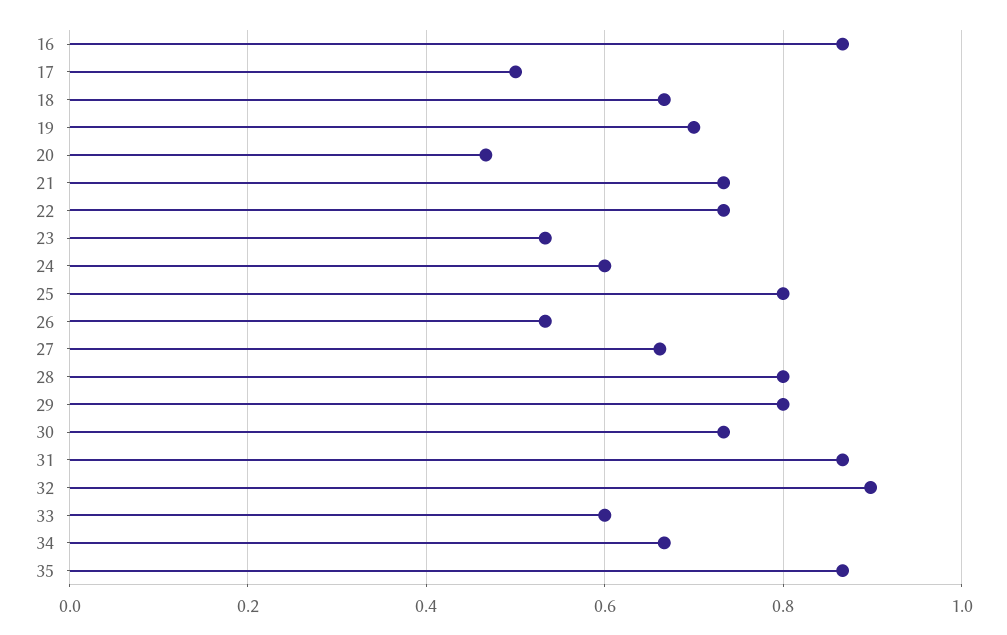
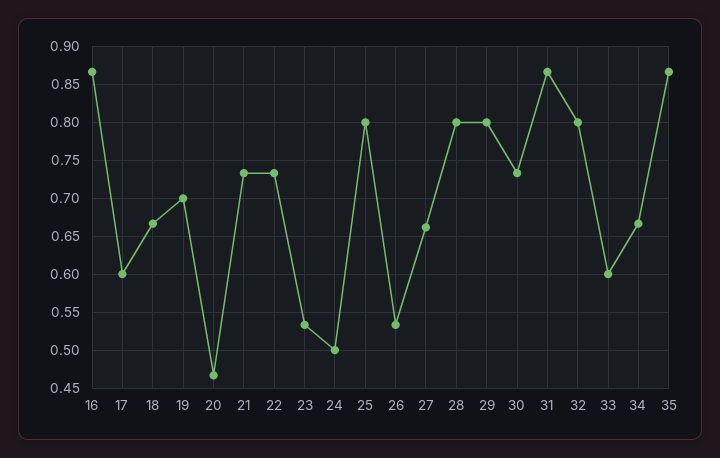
17: 0.5 -> 0.6
24: 0.6 -> 0.5
32: 0.9 -> 0.8

